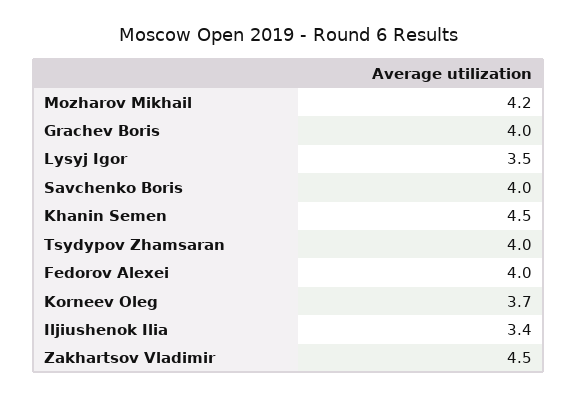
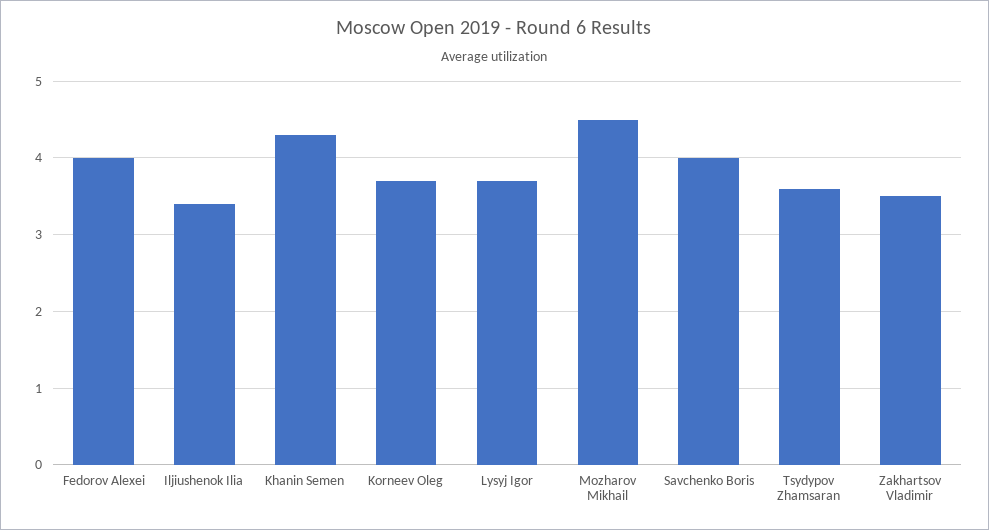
Mozharov Mikhail: 4.2 -> 4.5
Grachev Boris: 4 -> none
Lysyj Igor: 3.5 -> 3.7
Khanin Semen: 4.5 -> 4.3
Tsydypov Zhamsaran: 4 -> 3.6
Zakhartsov Vladimir: 4.5 -> 3.5

